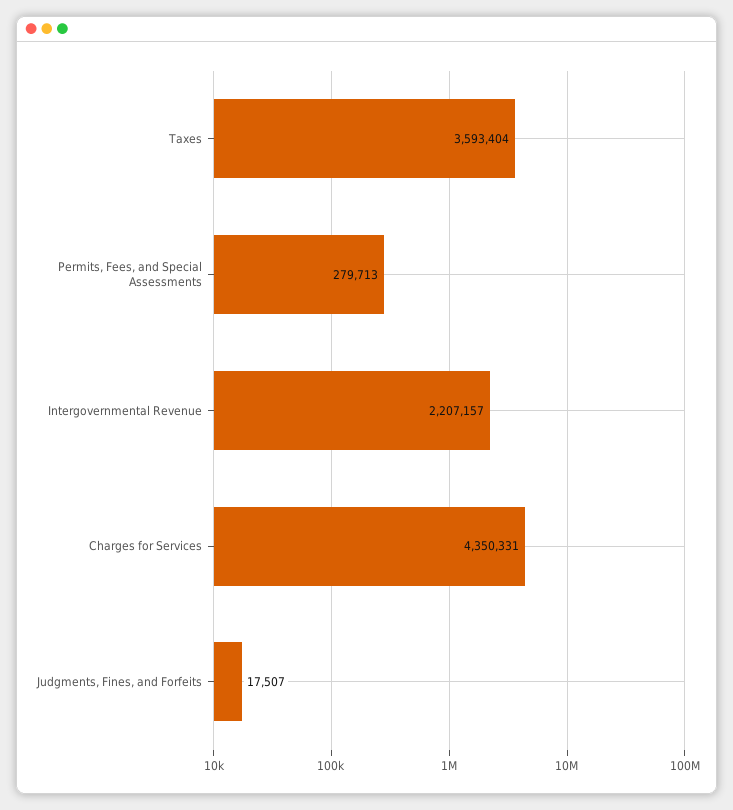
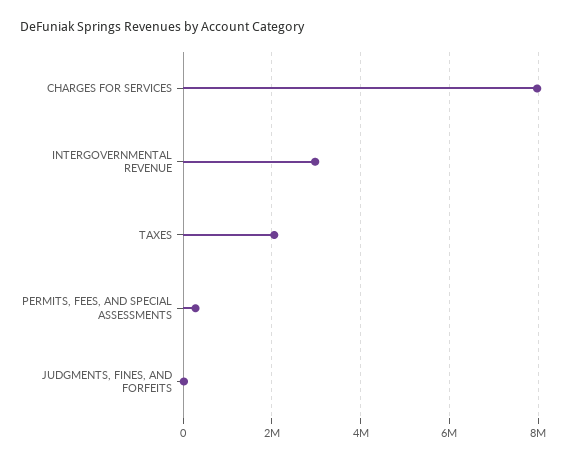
Taxes: 3593404 -> 2000000
Intergovernmental Revenue: 2207157 -> 3000000
Charges for Services: 4350331 -> 8000000

